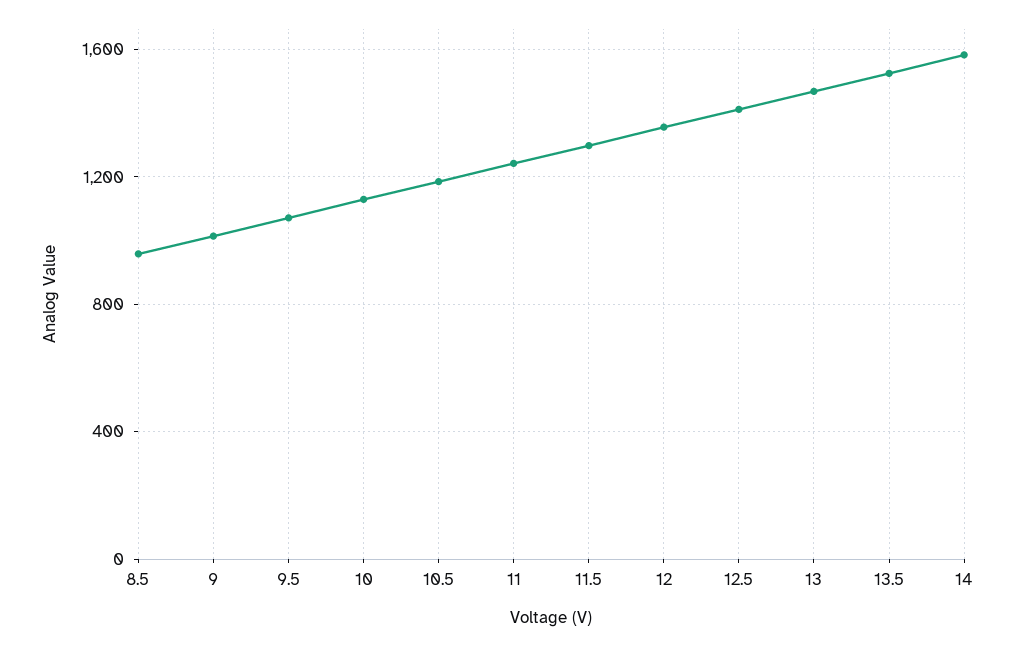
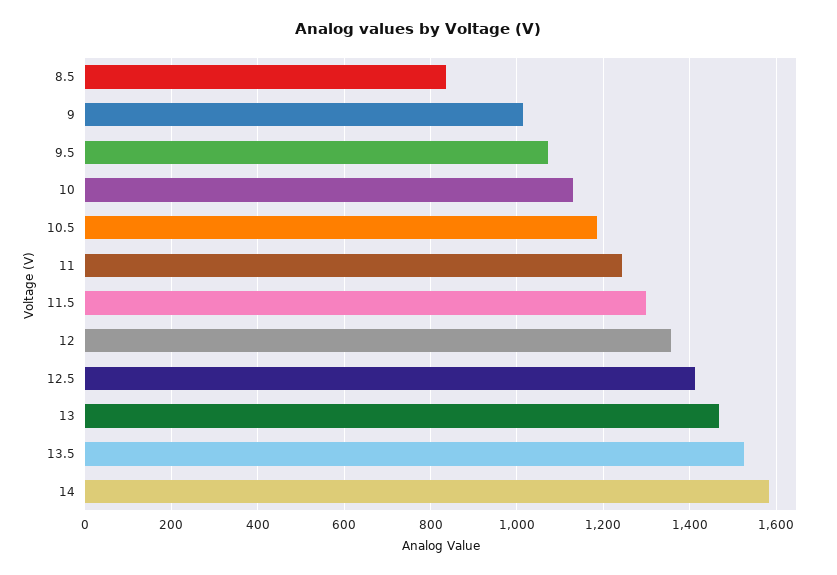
8.5: 950 -> 840

